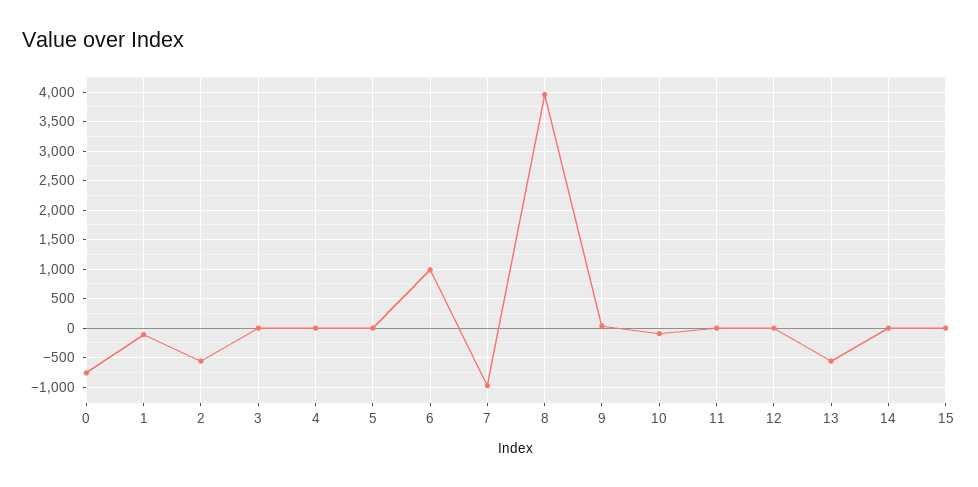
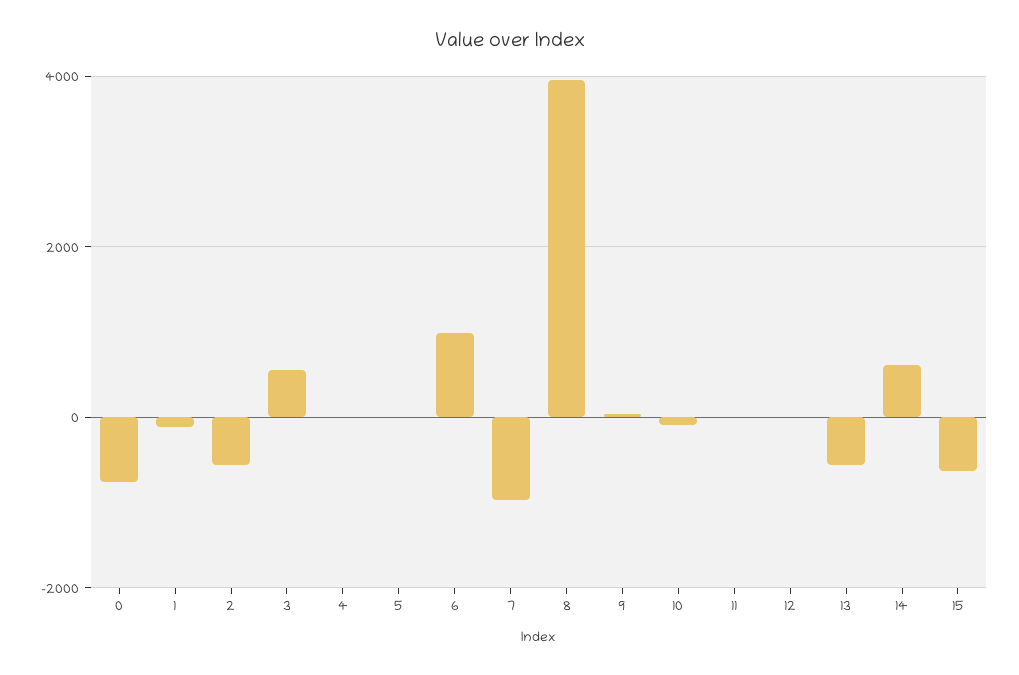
3: 0 -> 600
14: 0 -> 600
15: 0 -> -600

